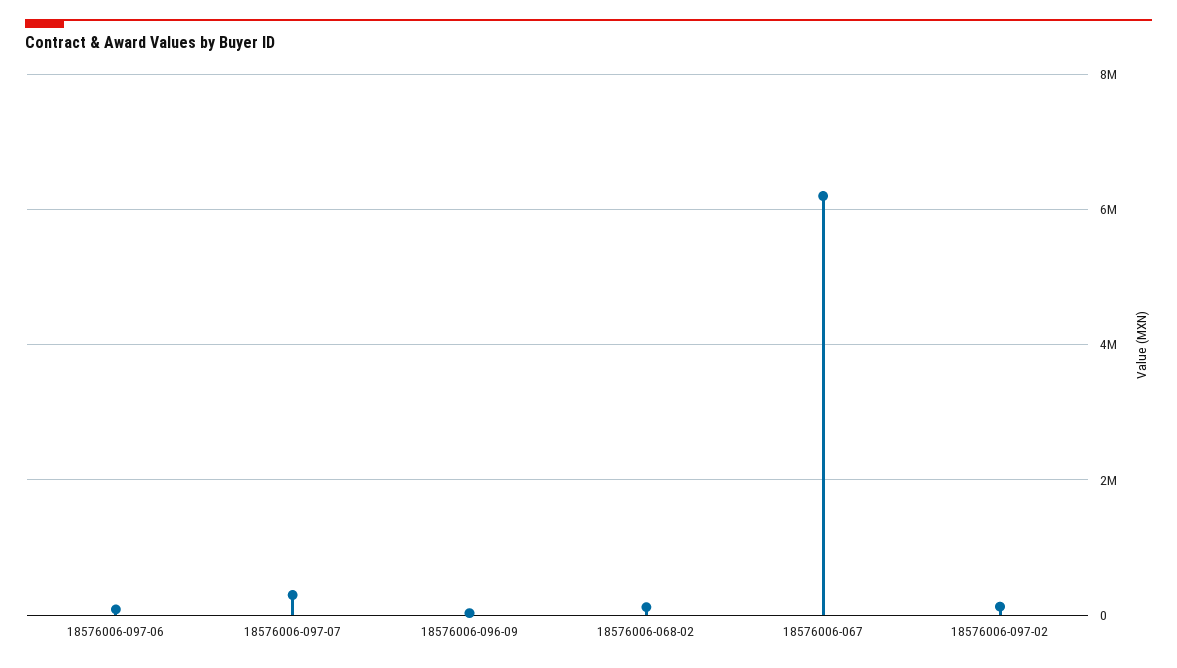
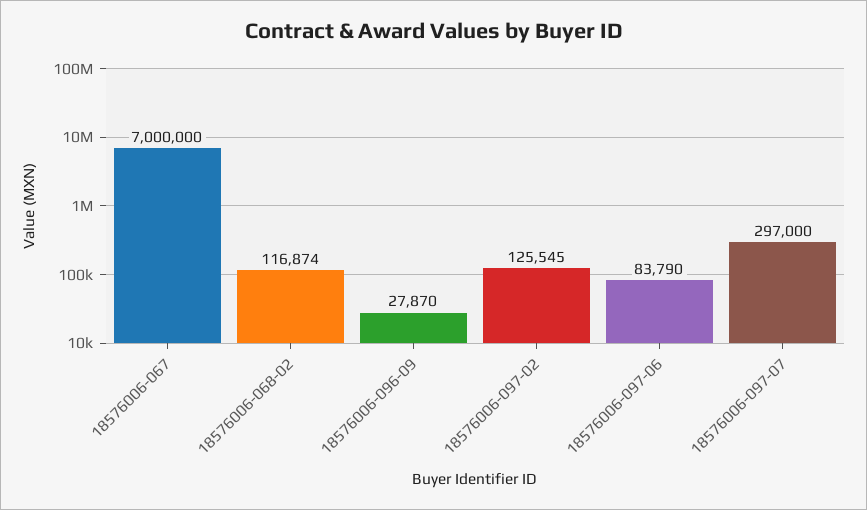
18576006-067: 6200000 -> 7000000

